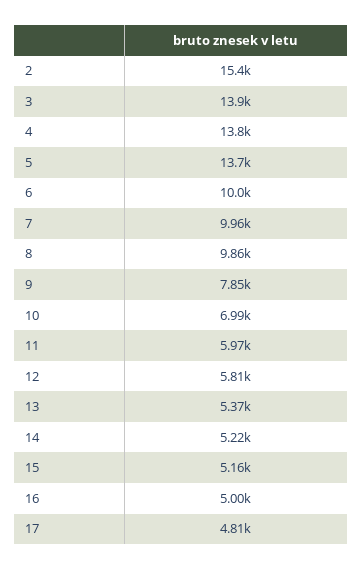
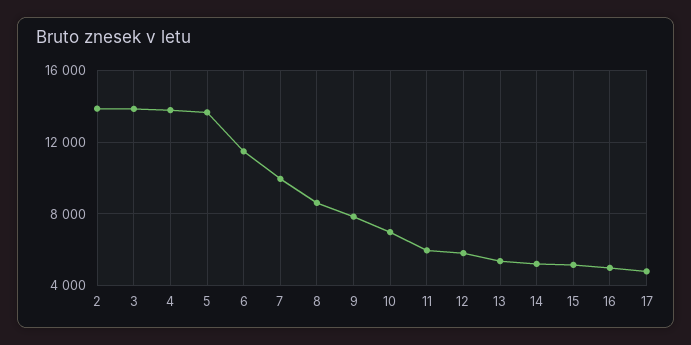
2: 15400 -> 14000
6: 10000 -> 11500
8: 9860 -> 8500

